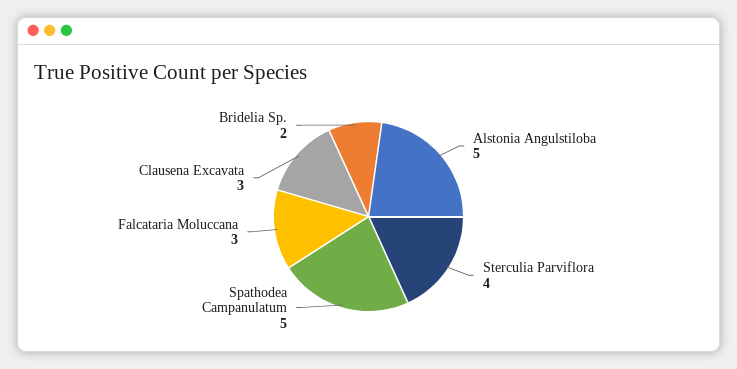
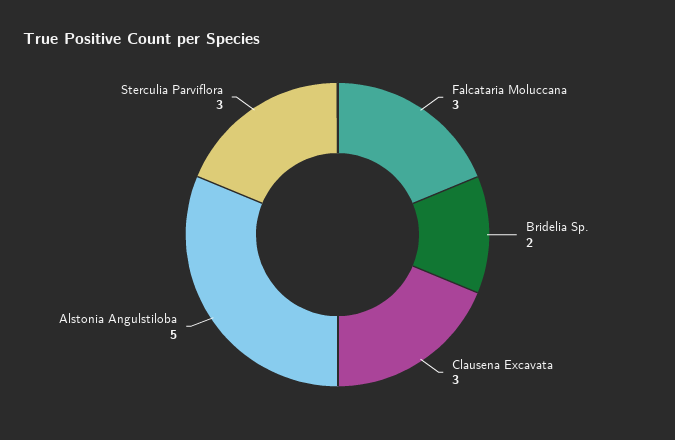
Sterculia Parviflora: 4 -> 3
Spathodea Campanulatum: 5 -> none

